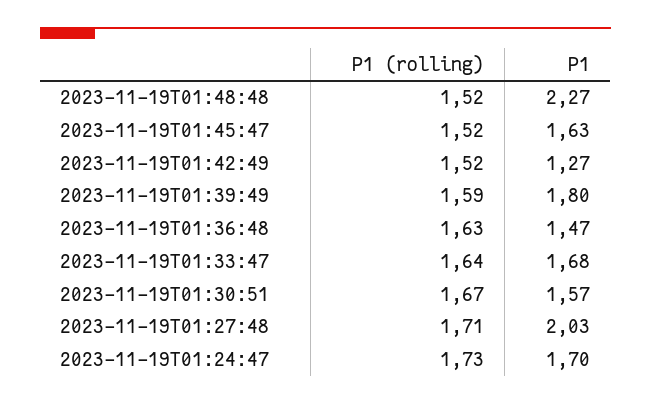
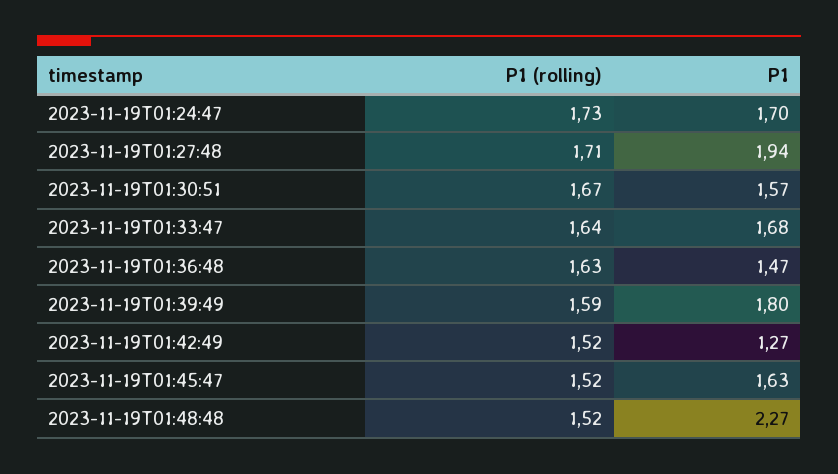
P1, 2023-11-19T01:27:48: 2.03 -> 1.94

